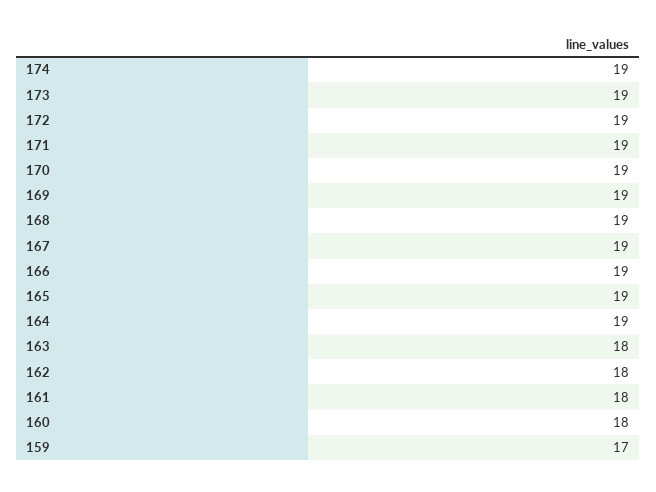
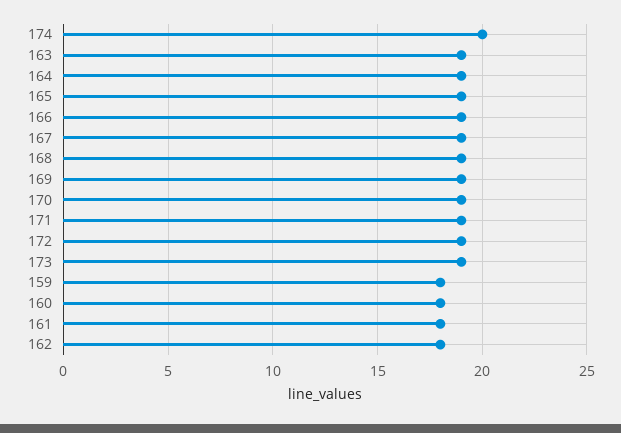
174: 19 -> 20
163: 18 -> 19
159: 17 -> 18

